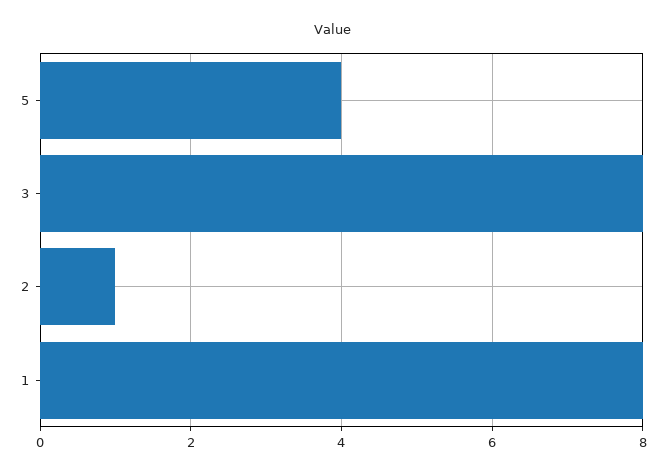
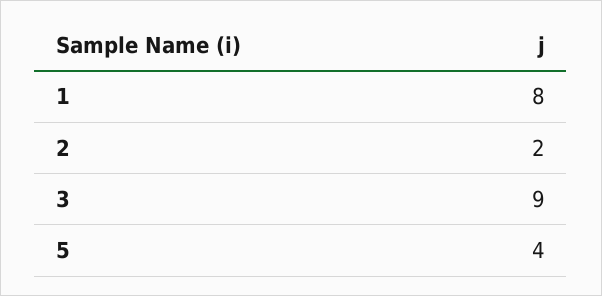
3: 8 -> 9
2: 1 -> 2

